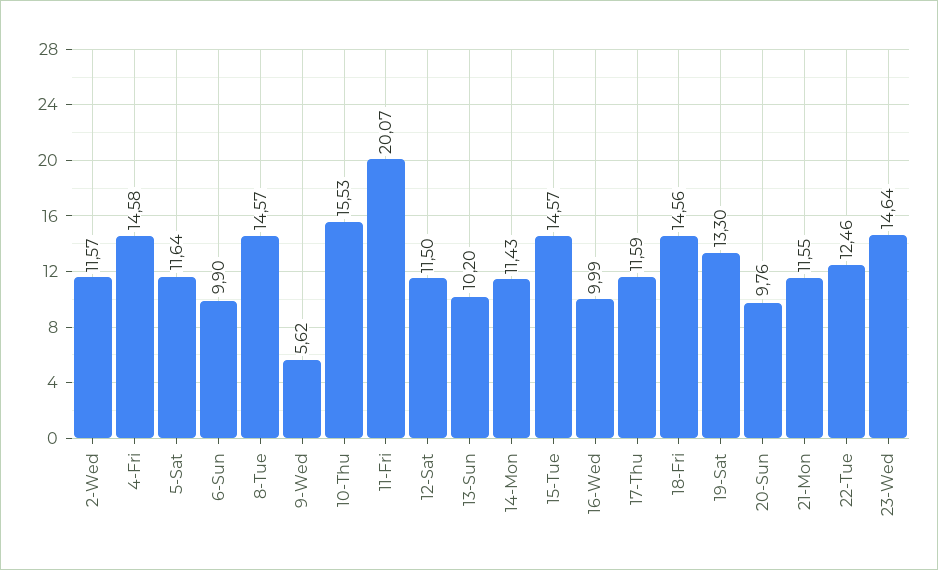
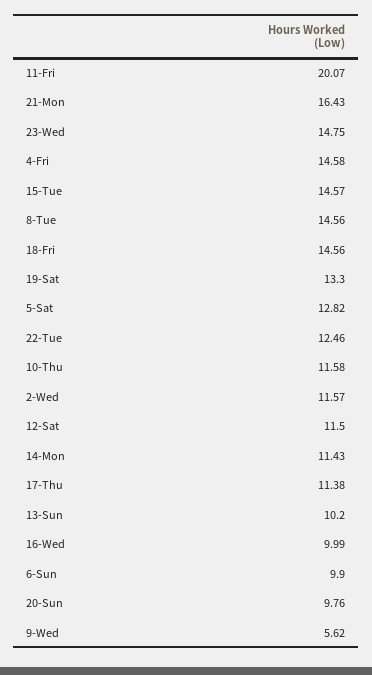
5-Sat: 11.64 -> 12.82
8-Tue: 14.57 -> 14.56
10-Thu: 15.53 -> 11.58
17-Thu: 11.59 -> 11.38
21-Mon: 11.55 -> 16.43
23-Wed: 14.64 -> 14.75

